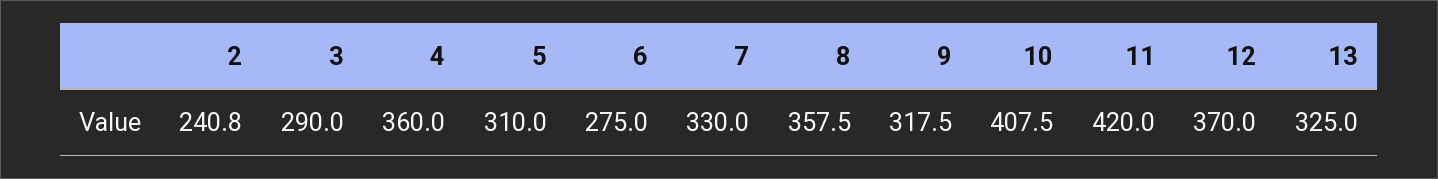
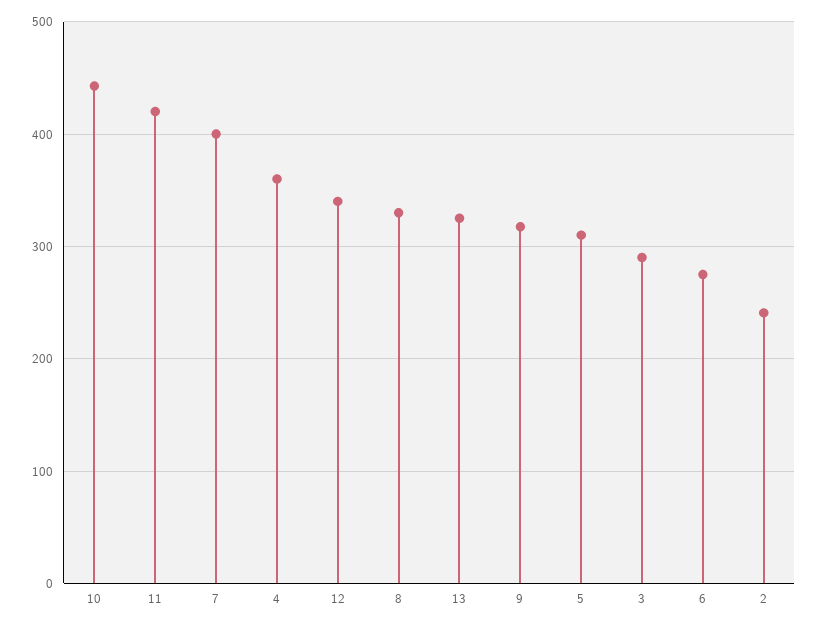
7: 330 -> 400
8: 357.5 -> 330
10: 407.5 -> 440
12: 370 -> 340

